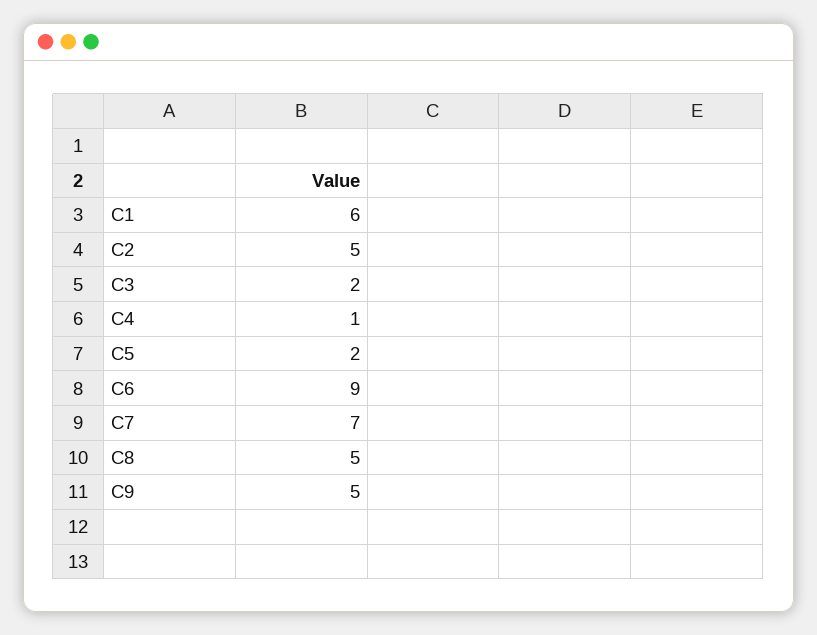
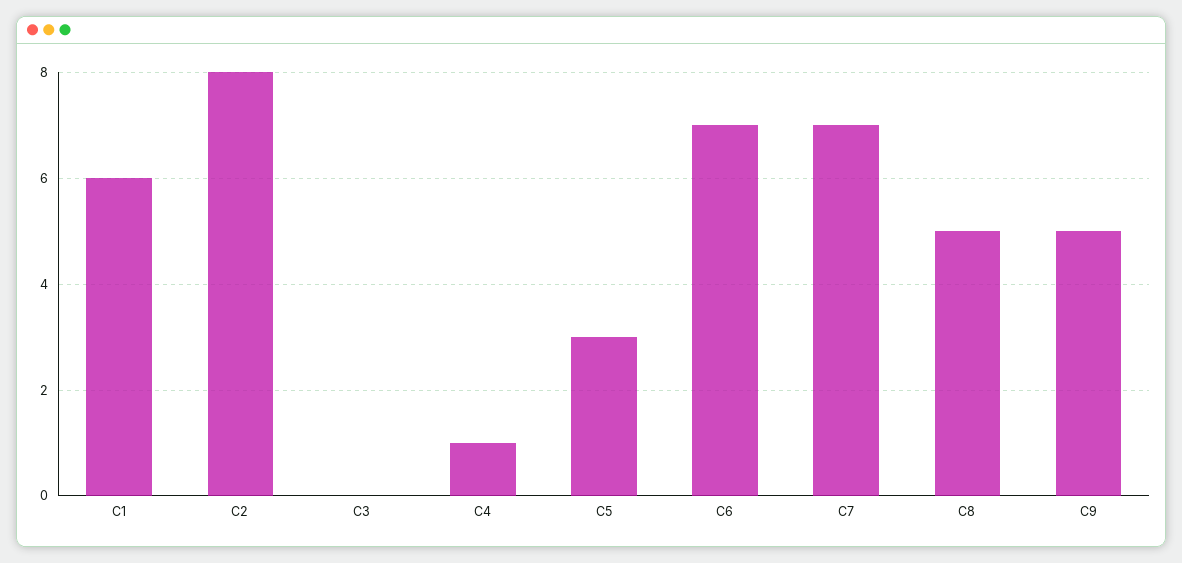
C2: 5 -> 8
C3: 2 -> 0
C5: 2 -> 3
C6: 9 -> 7

